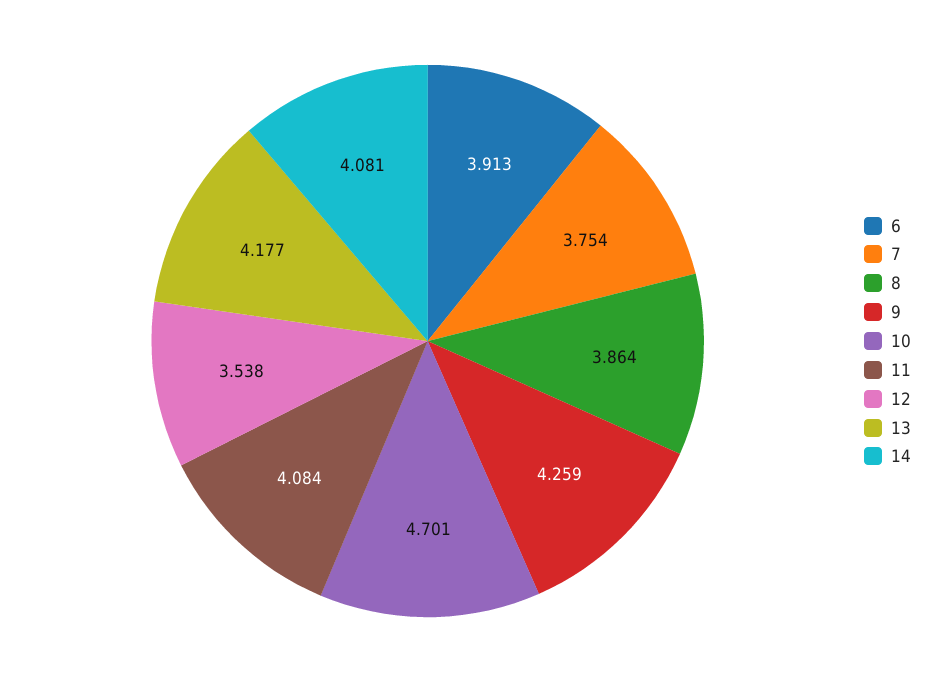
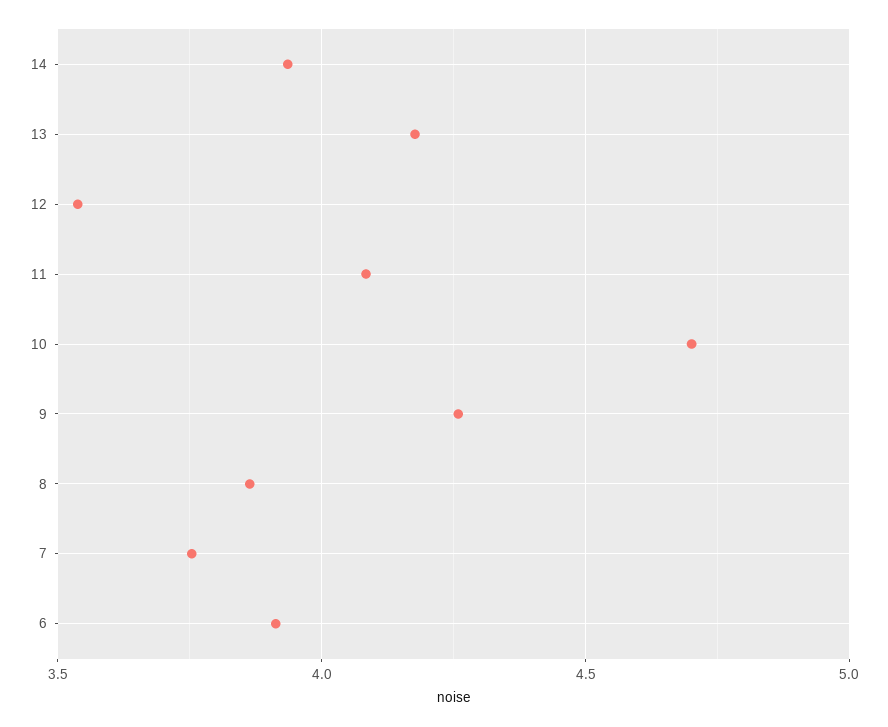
14: 4.081 -> 3.95

